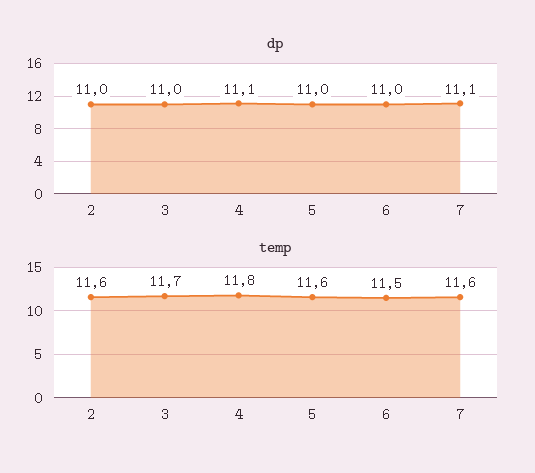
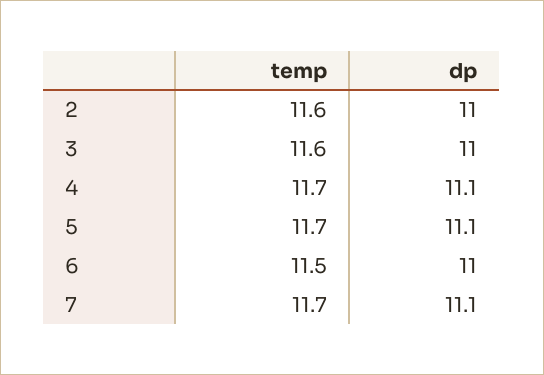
dp, 5: 11 -> 11.1
temp, 3: 11.7 -> 11.6
temp, 4: 11.8 -> 11.7
temp, 5: 11.6 -> 11.7
temp, 7: 11.6 -> 11.7

